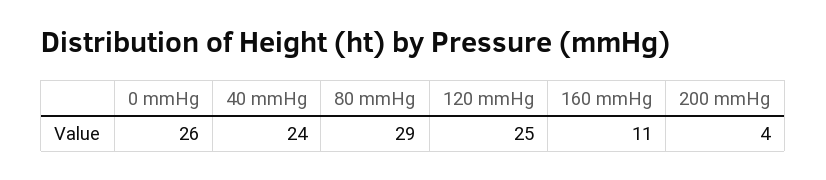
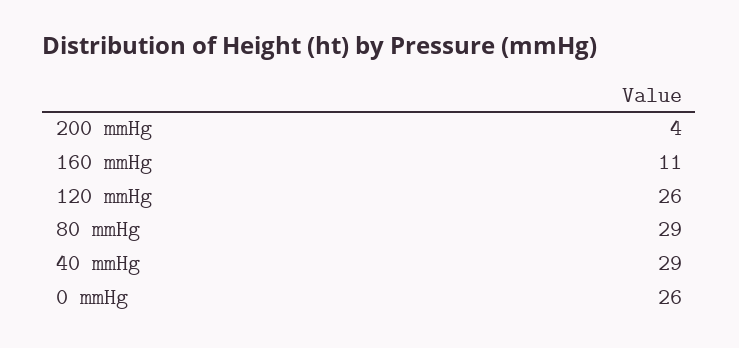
40 mmHg: 24 -> 29
120 mmHg: 25 -> 26

